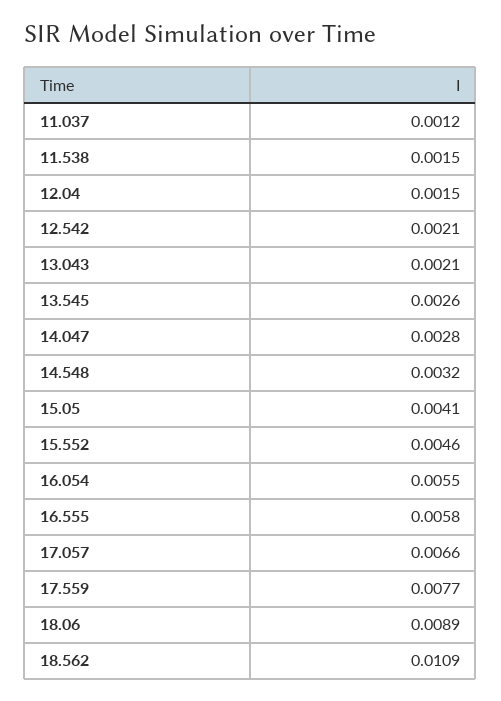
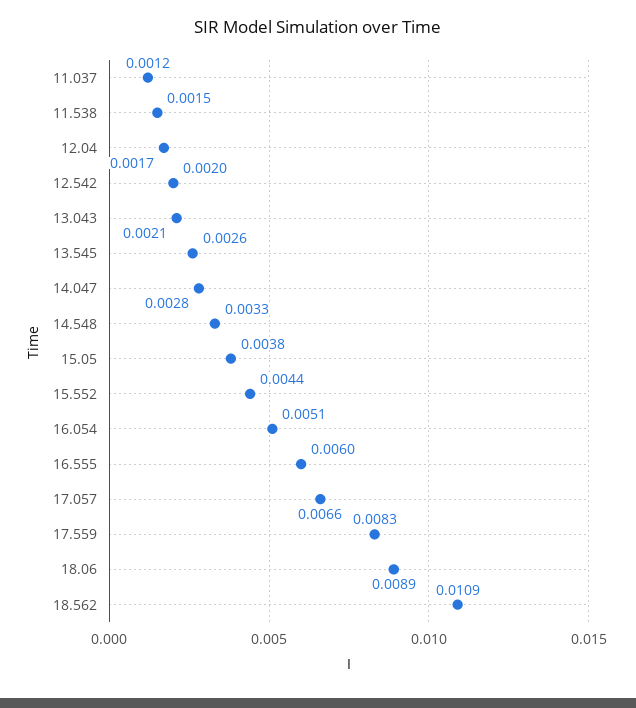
12.04: 0.0015 -> 0.0017
12.542: 0.0021 -> 0.002
14.548: 0.0032 -> 0.0033
15.05: 0.0041 -> 0.0038
15.552: 0.0046 -> 0.0044
16.054: 0.0055 -> 0.0051
16.555: 0.0058 -> 0.006
17.559: 0.0077 -> 0.0083

